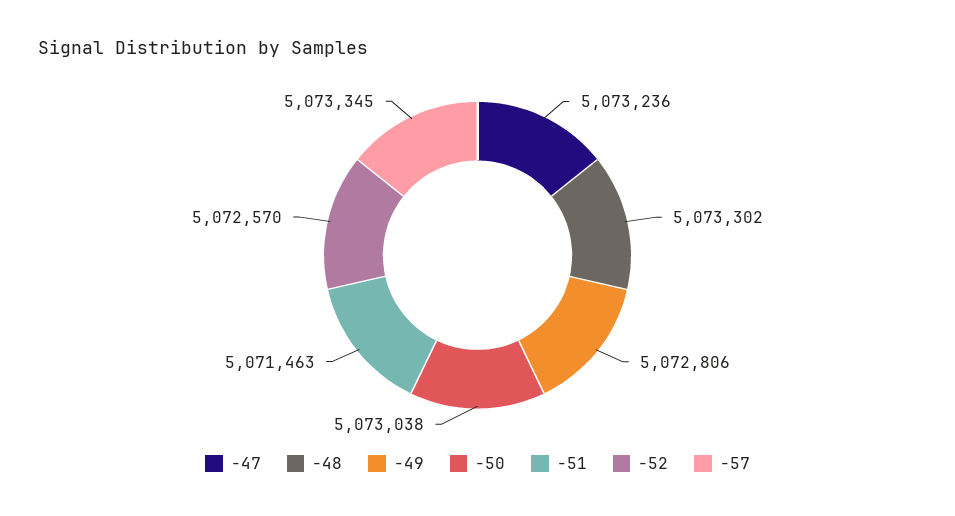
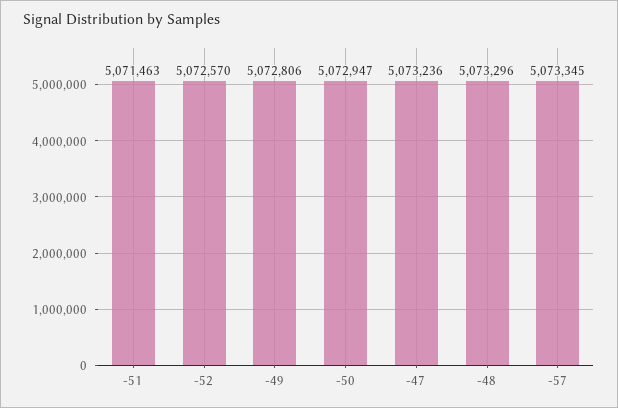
-48: 5073302 -> 5073296
-50: 5073038 -> 5072947

